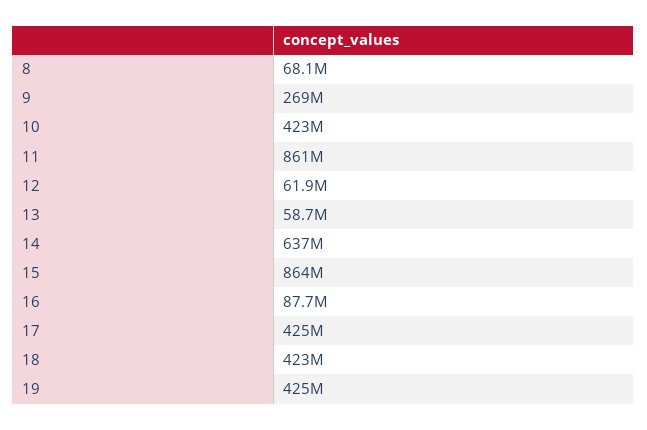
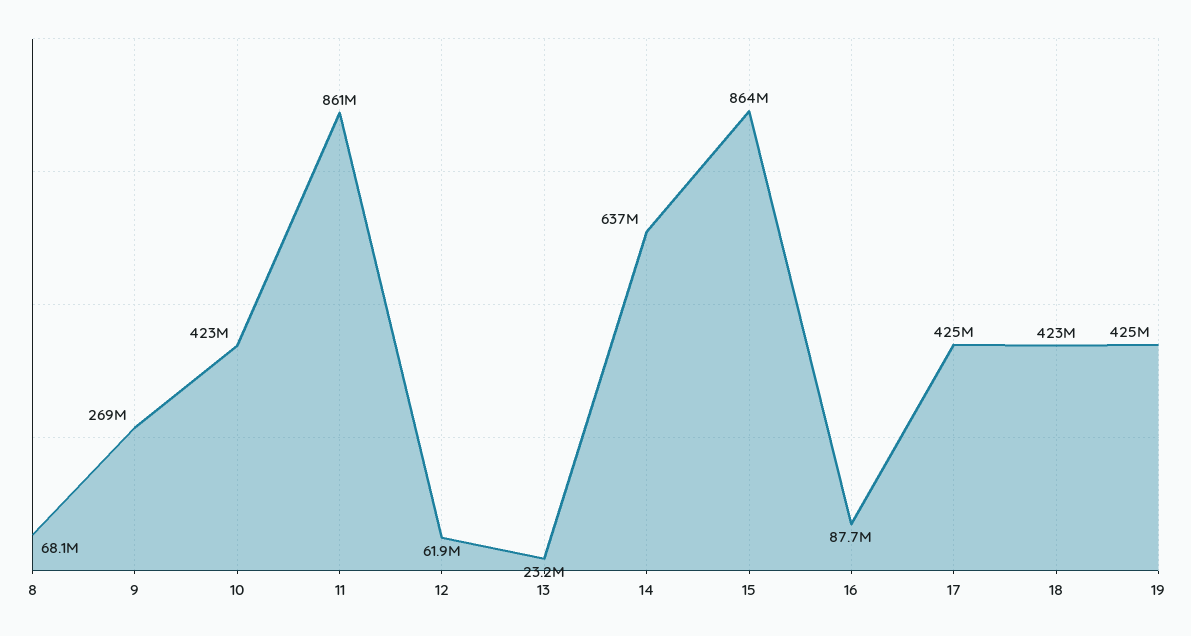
13: 58700000 -> 23200000

